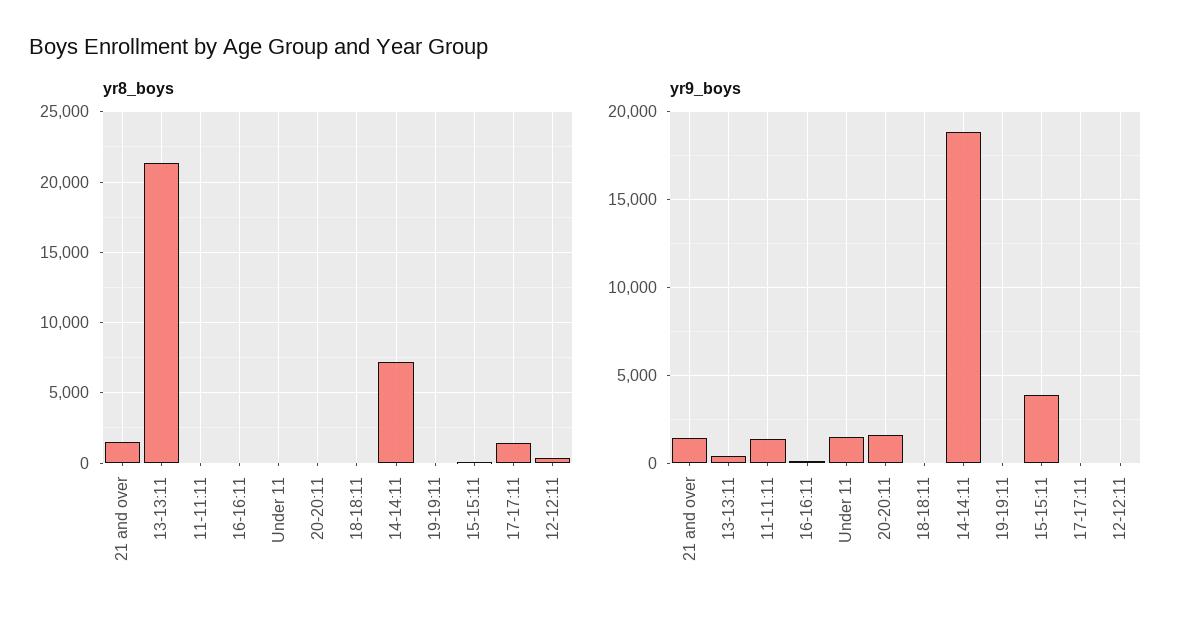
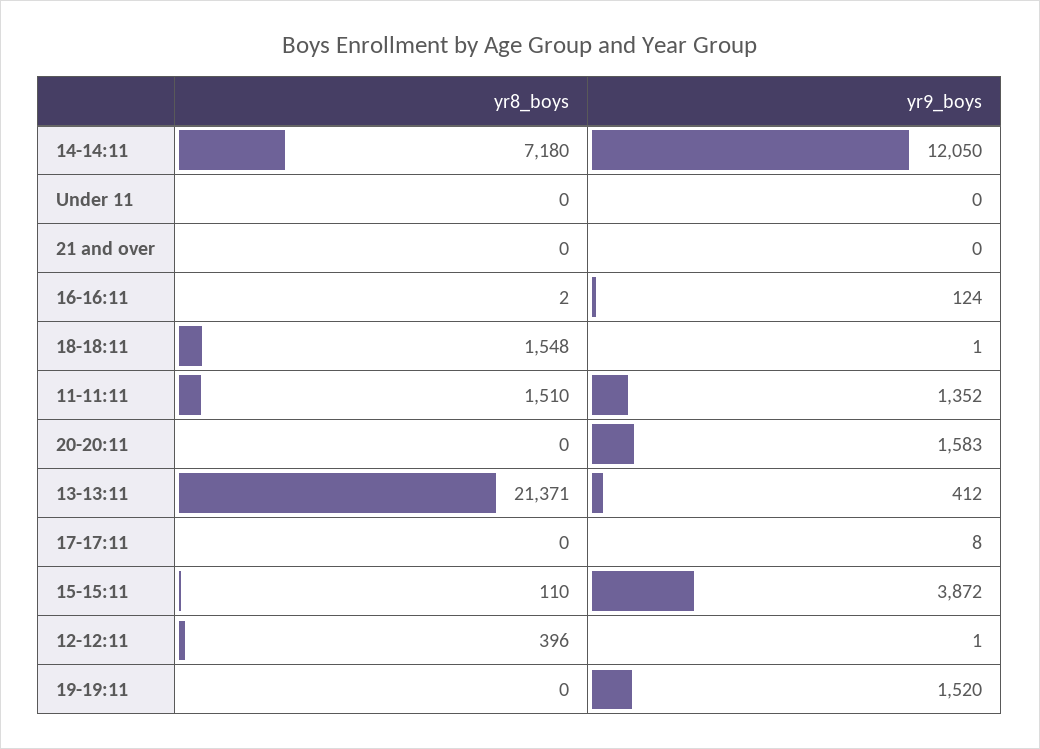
yr8_boys, 21 and over: 1500 -> 0
yr8_boys, 11-11:11: 0 -> 1510
yr8_boys, 18-18:11: 0 -> 1548
yr8_boys, 17-17:11: 1500 -> 0
yr9_boys, 21 and over: 1500 -> 0
yr9_boys, Under 11: 1500 -> 0
yr9_boys, 14-14:11: 19000 -> 12050
yr9_boys, 19-19:11: 0 -> 1520

